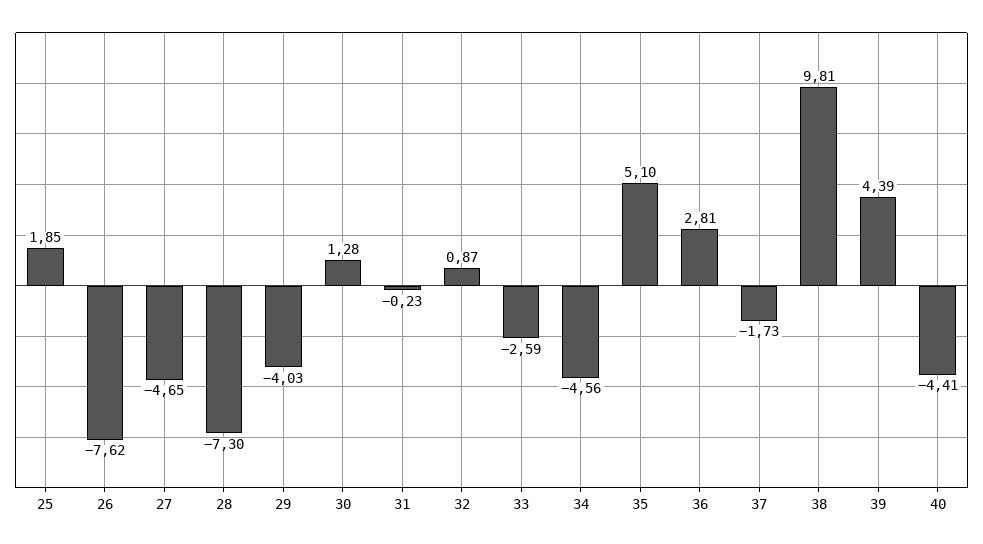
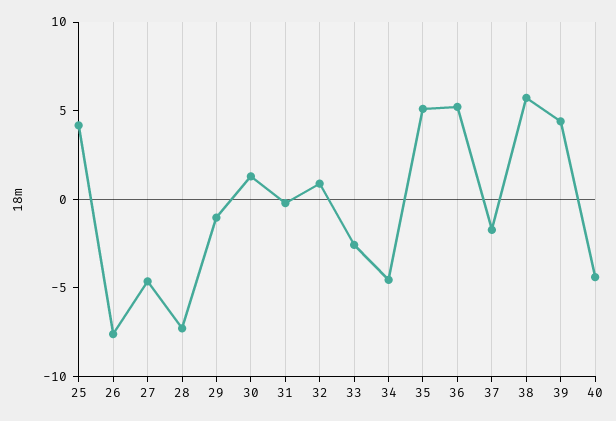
25: 1.85 -> 4
29: -4.03 -> -1
36: 2.81 -> 5
38: 9.81 -> 6

